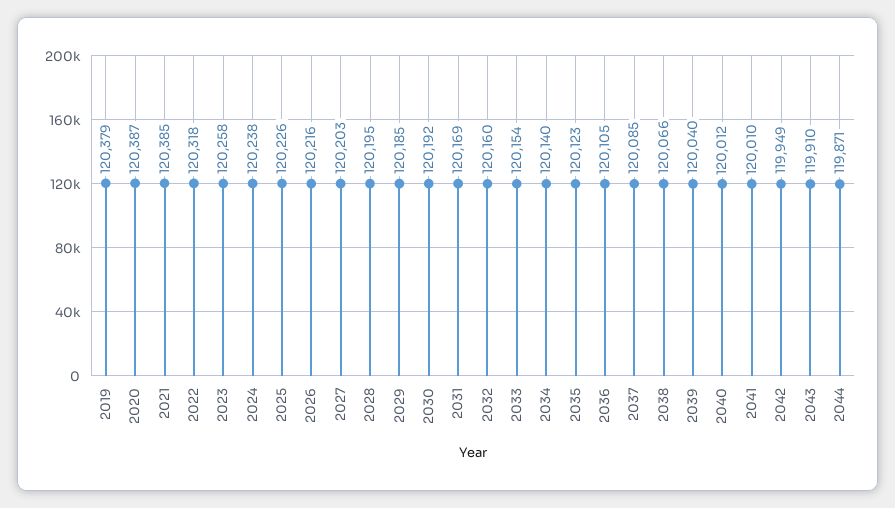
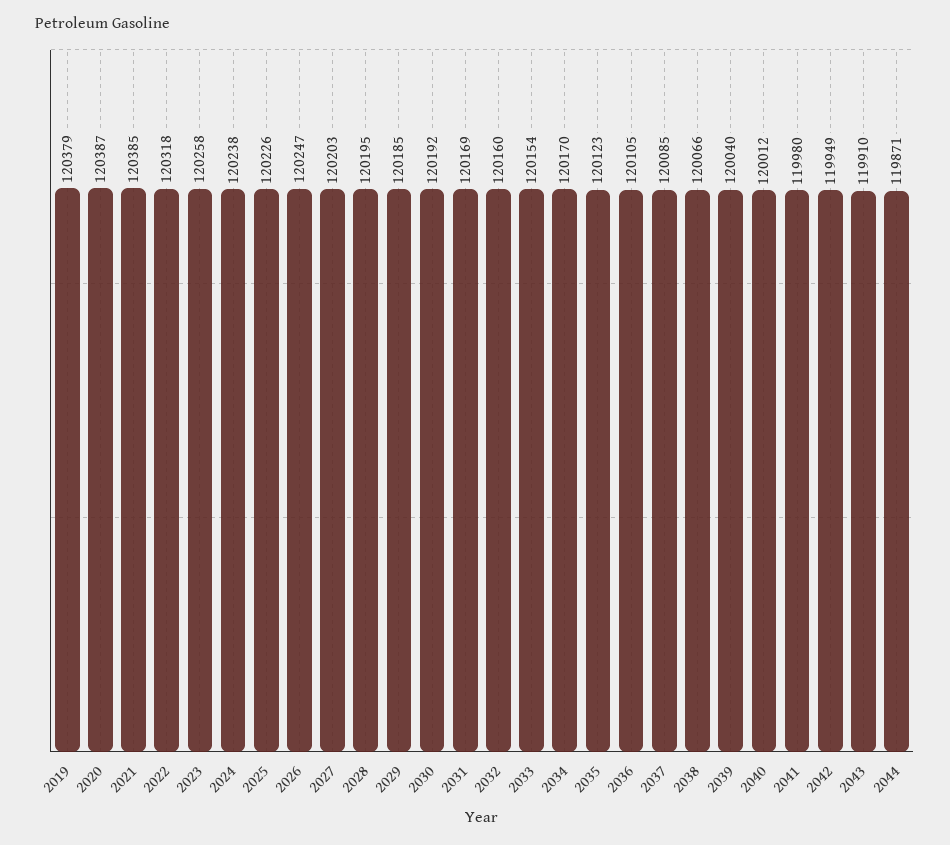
2026: 120216 -> 120247
2034: 120140 -> 120170
2041: 120010 -> 119980

